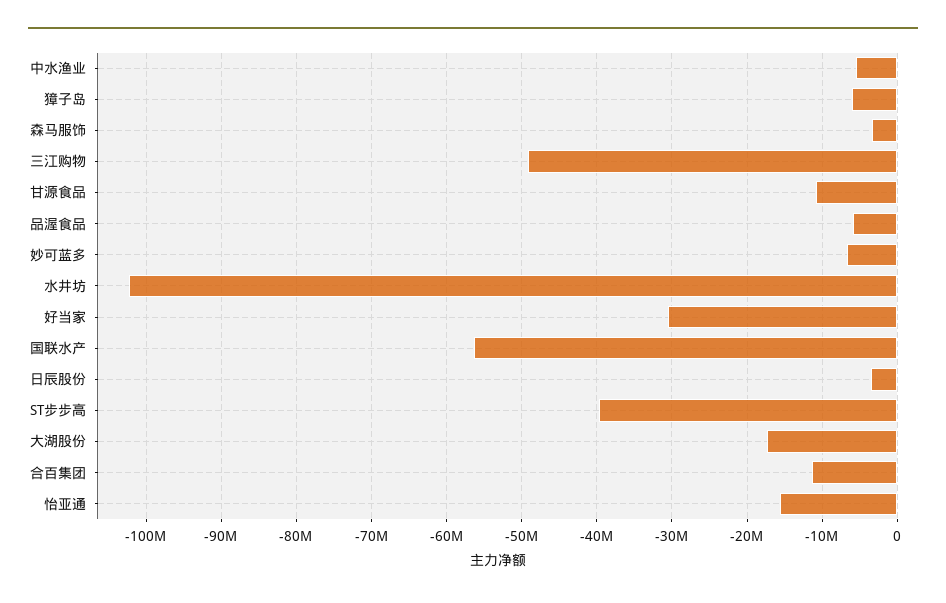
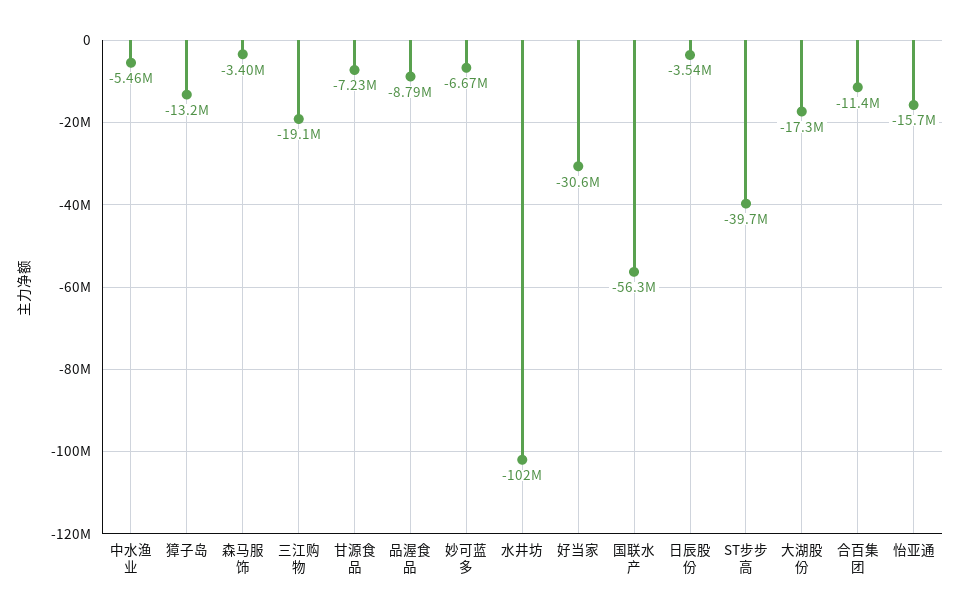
獐子岛: -6000000 -> -13200000
三江购物: -49000000 -> -19100000
甘源食品: -11000000 -> -7230000
品渥食品: -6000000 -> -8790000

